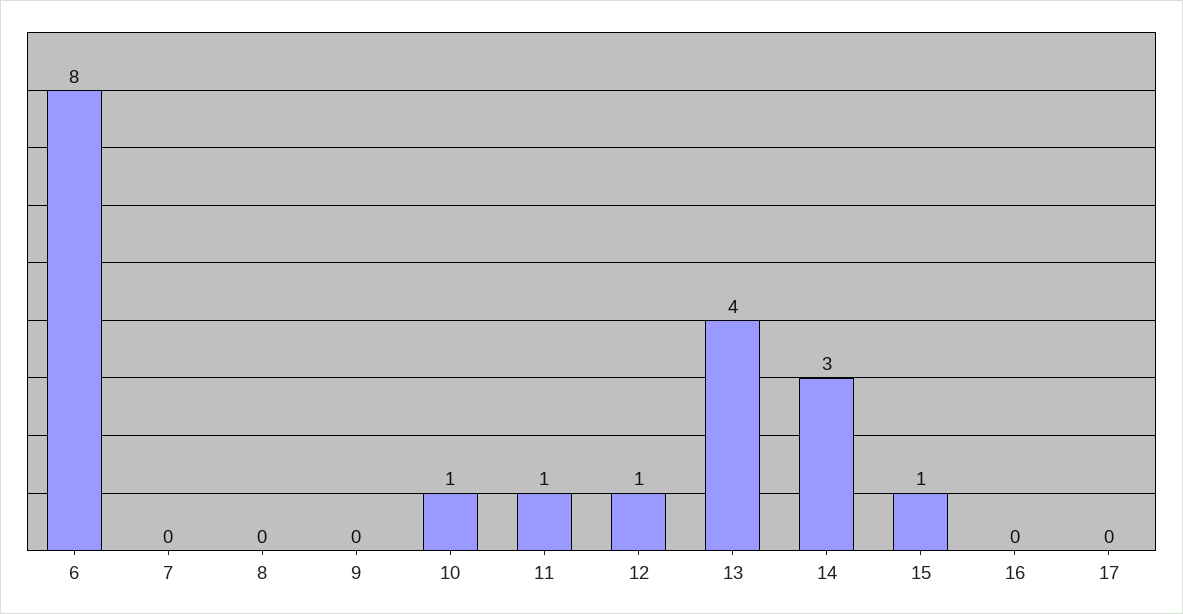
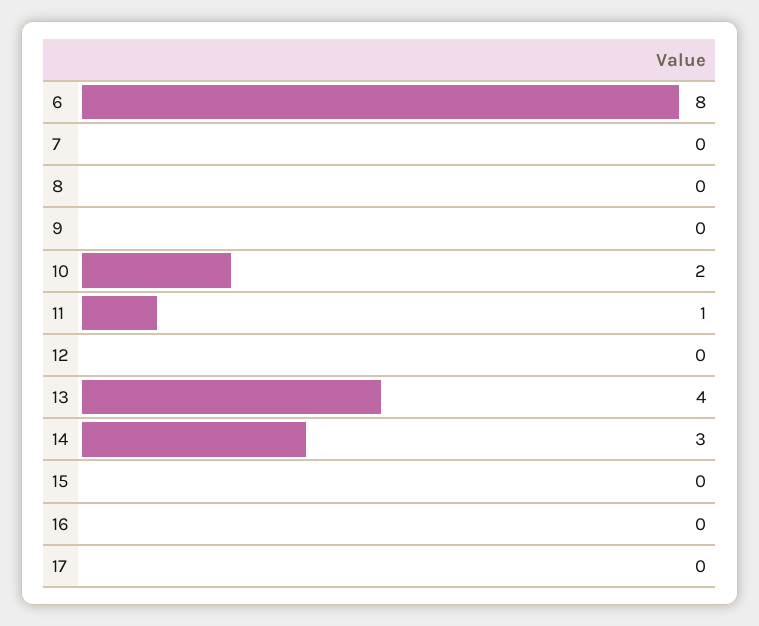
10: 1 -> 2
12: 1 -> 0
15: 1 -> 0

